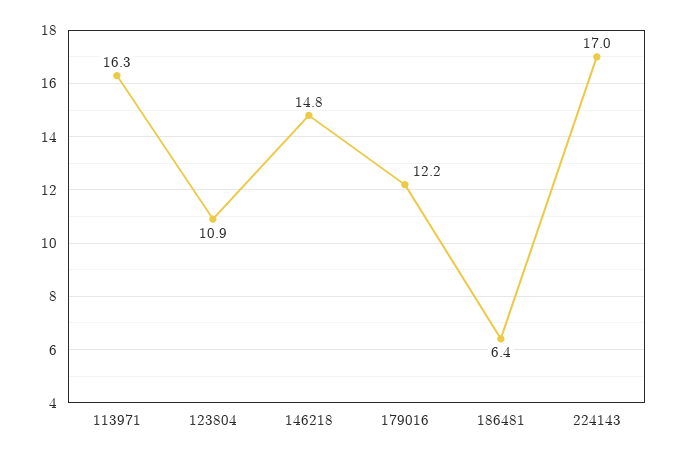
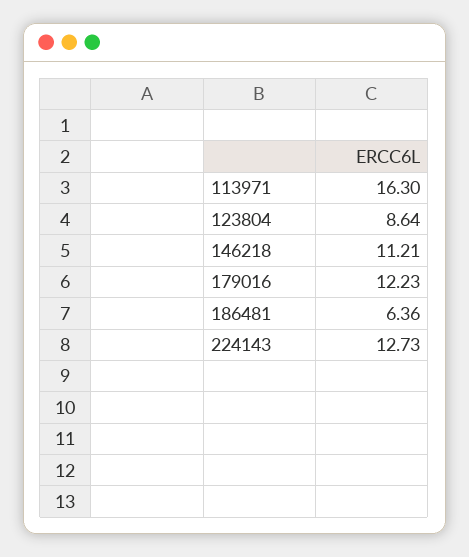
123804: 10.9 -> 8.64
146218: 14.8 -> 11.21
224143: 17 -> 12.73

